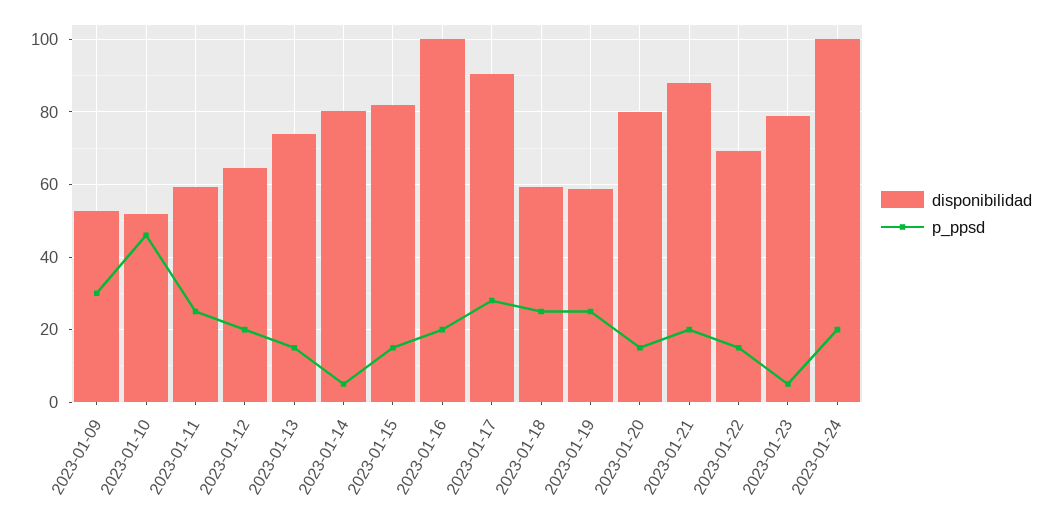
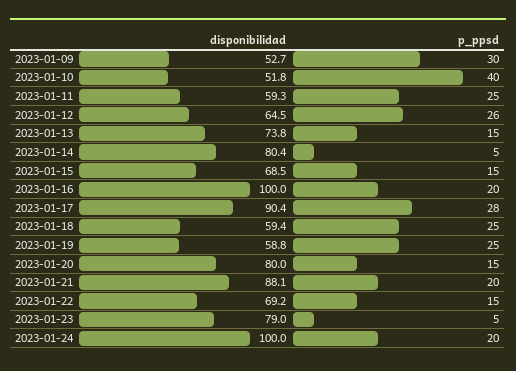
p_ppsd, 2023-01-10: 46 -> 40
p_ppsd, 2023-01-12: 20 -> 26
disponibilidad, 2023-01-15: 82 -> 68.5

